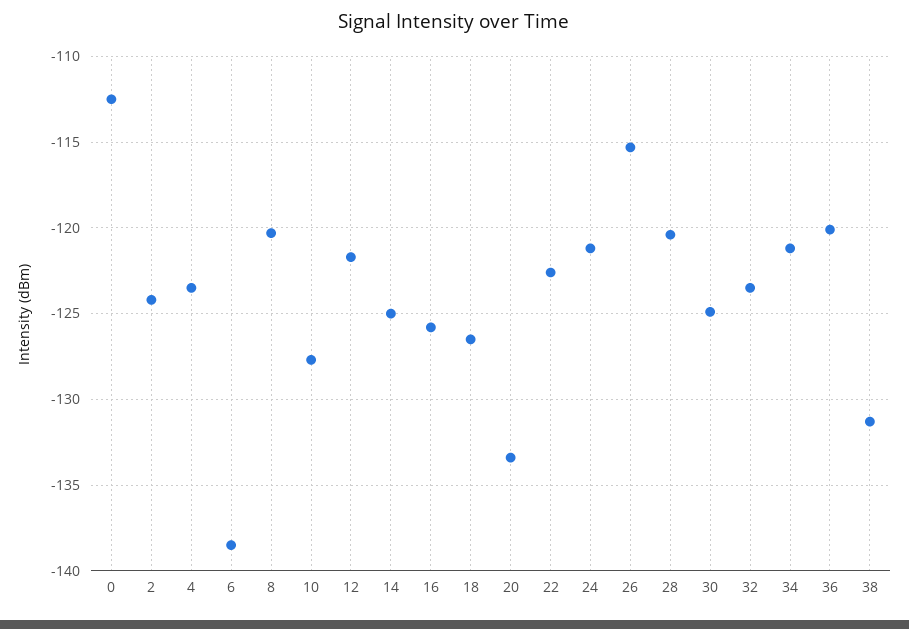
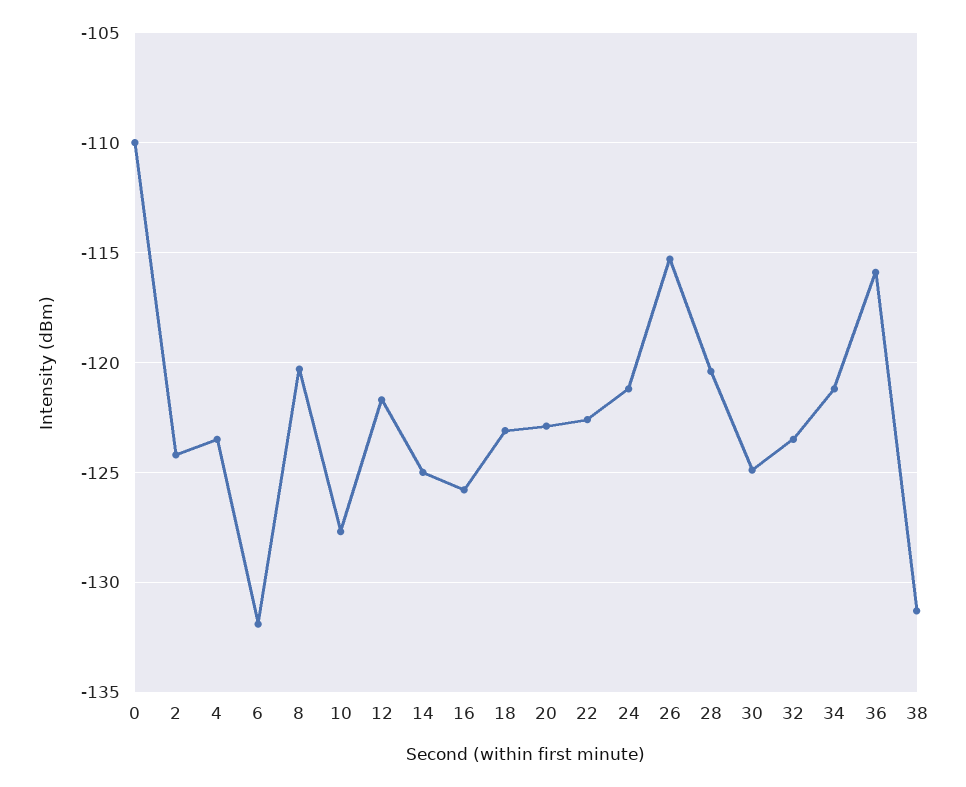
0: -112.5 -> -110
6: -138.5 -> -132
18: -126.5 -> -123
20: -133.5 -> -123
36: -120 -> -116

